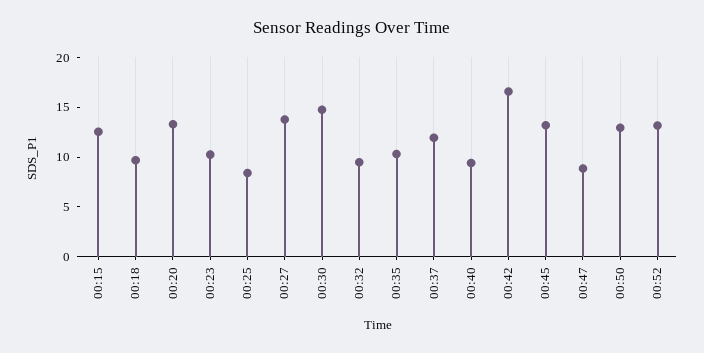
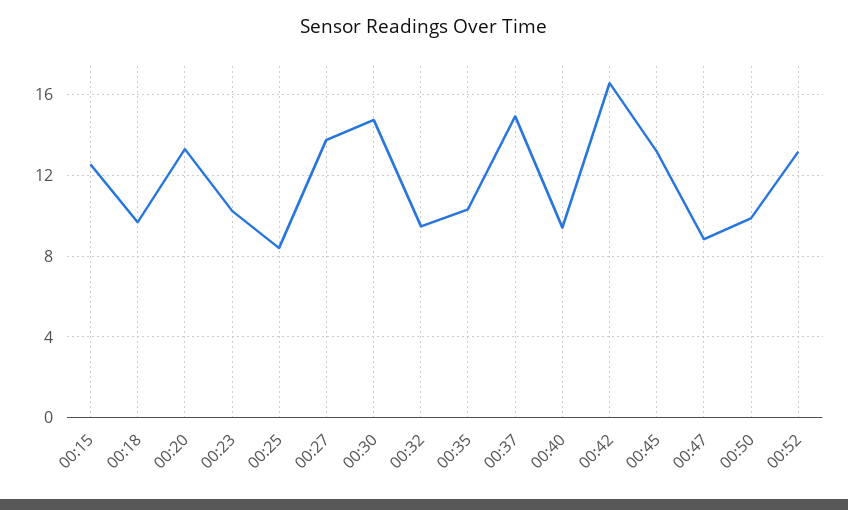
00:37: 12 -> 15
00:50: 13 -> 10

